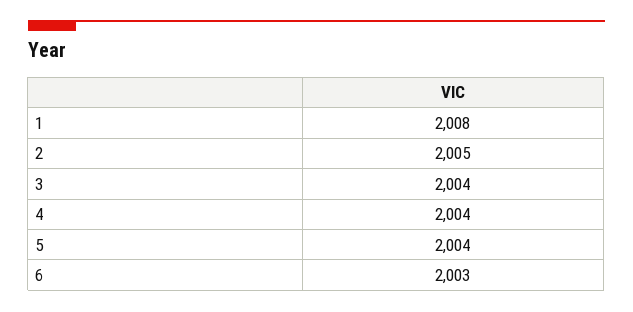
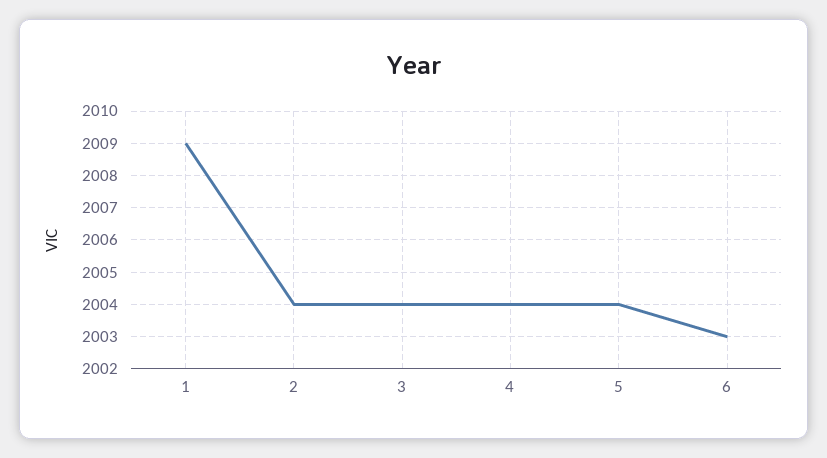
1: 2008 -> 2009
2: 2005 -> 2004

